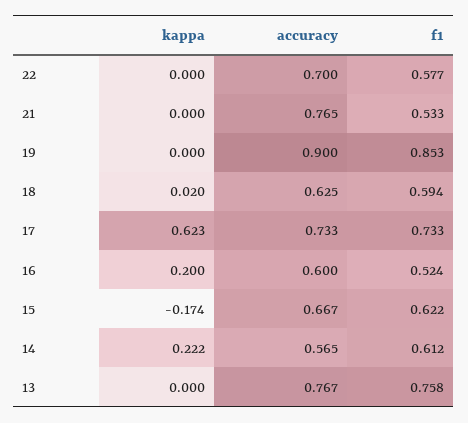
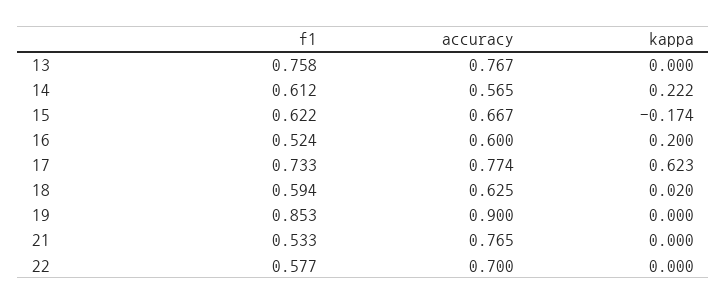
accuracy, 17: 0.733 -> 0.774

